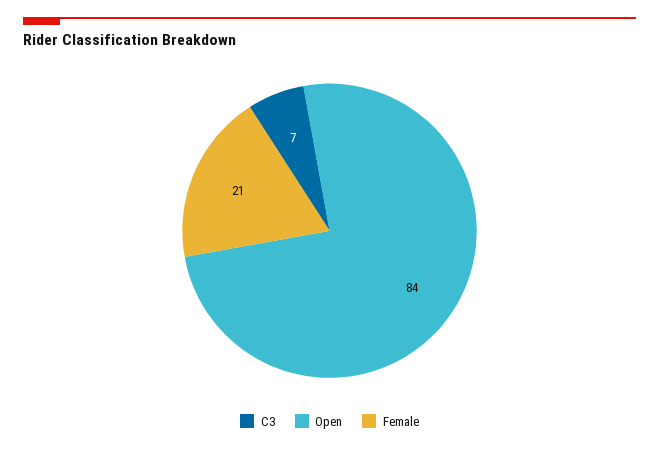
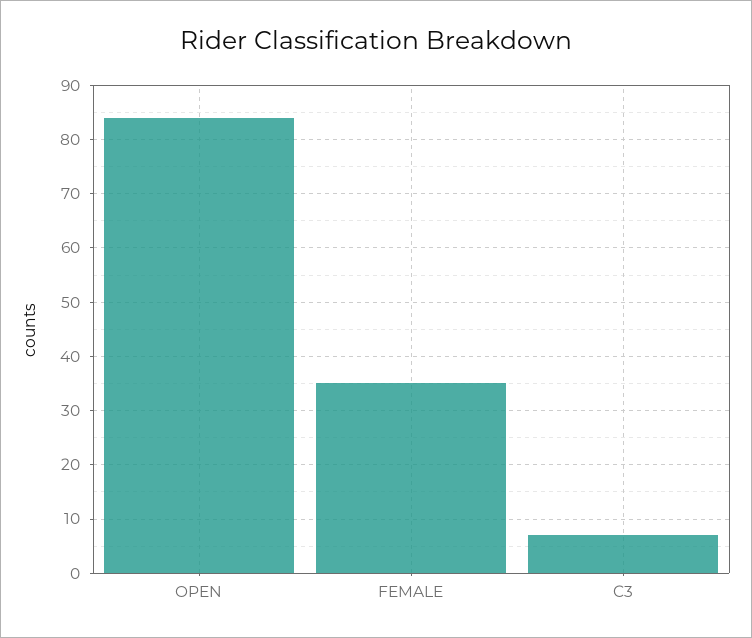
Female: 21 -> 35

